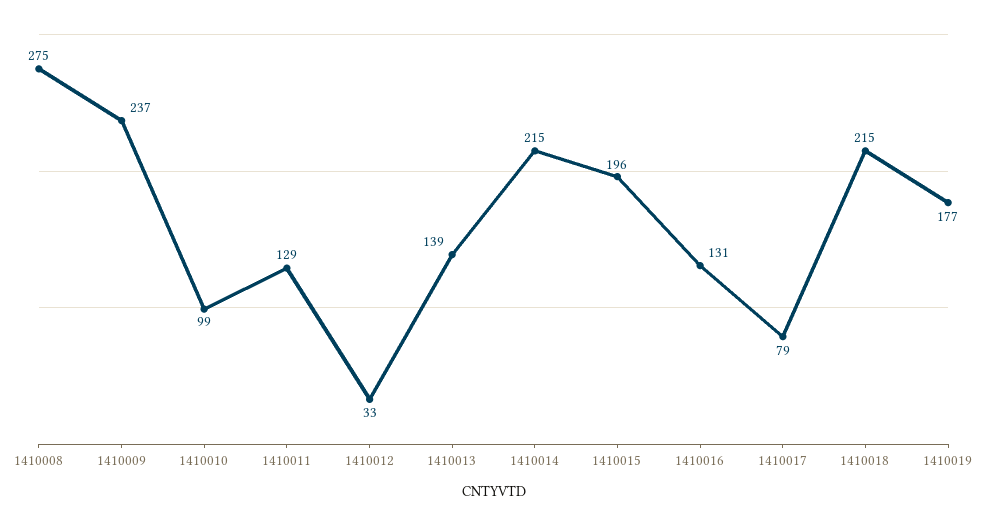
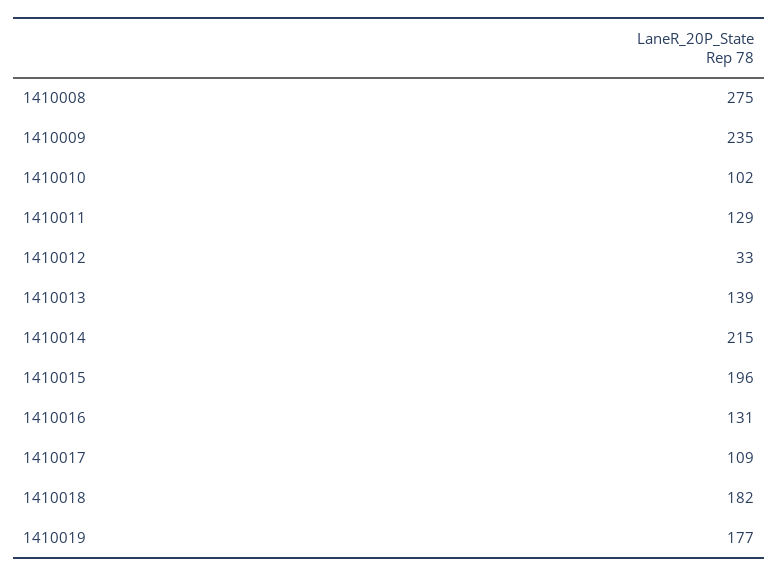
1410009: 237 -> 235
1410010: 99 -> 102
1410017: 79 -> 109
1410018: 215 -> 182

